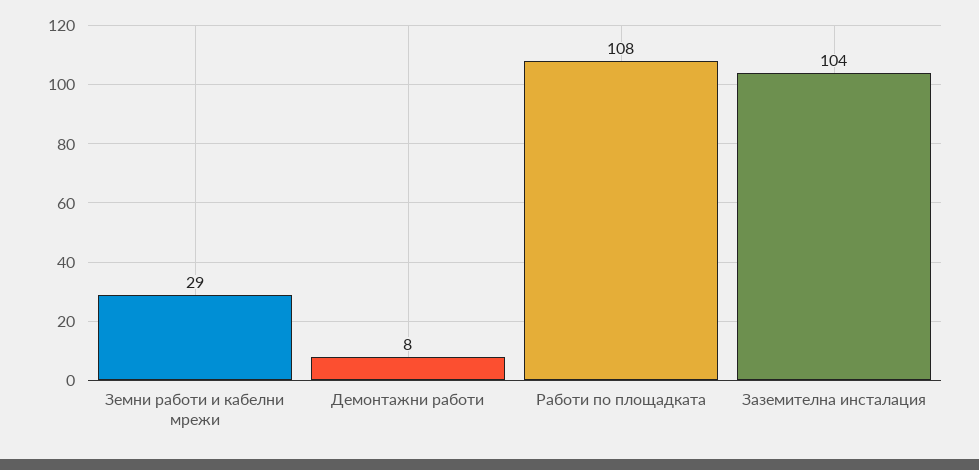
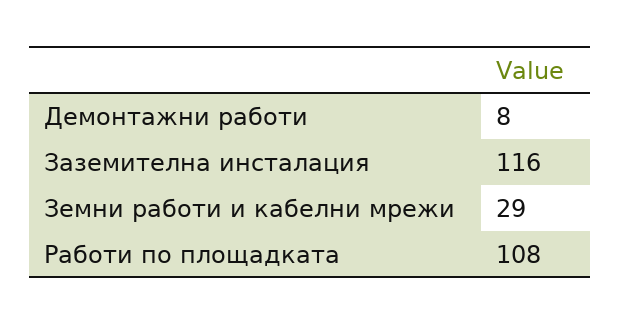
Заземителна инсталация: 104 -> 116

